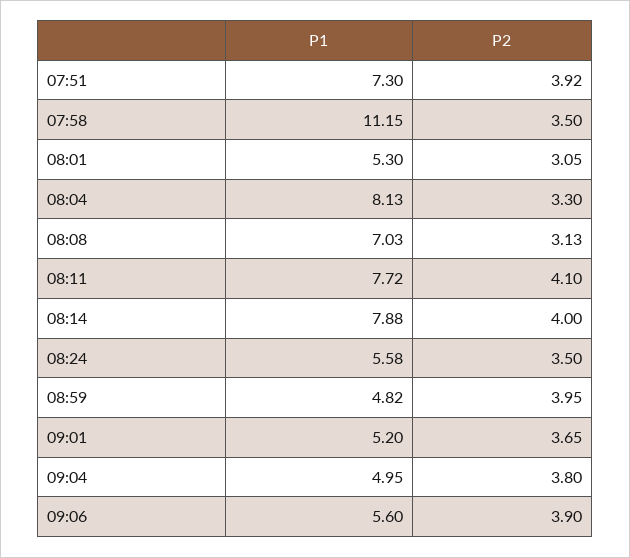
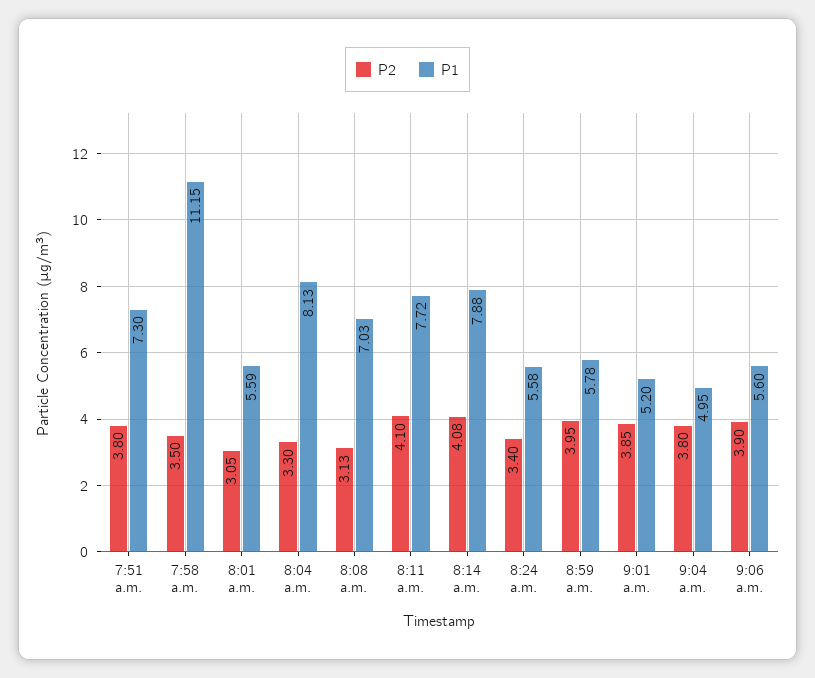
P2, 07:51: 3.92 -> 3.8
P1, 08:01: 5.3 -> 5.59
P2, 08:14: 4 -> 4.08
P2, 08:24: 3.5 -> 3.4
P1, 08:59: 4.82 -> 5.78
P2, 09:01: 3.65 -> 3.85

